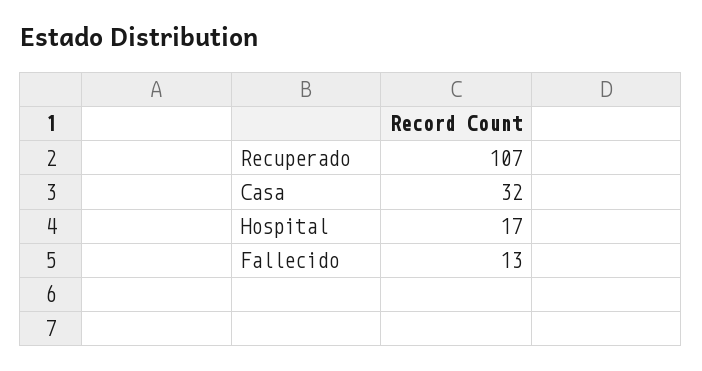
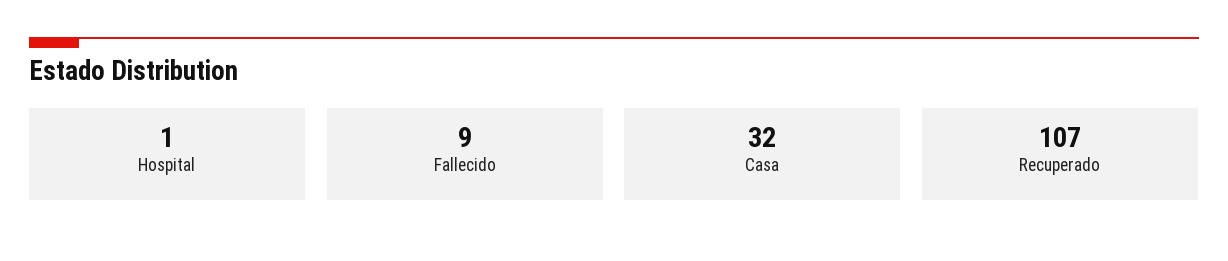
Hospital: 17 -> 1
Fallecido: 13 -> 9

